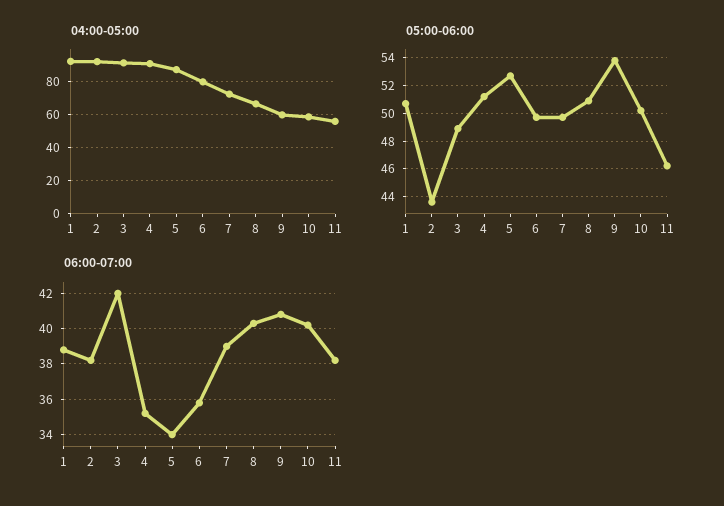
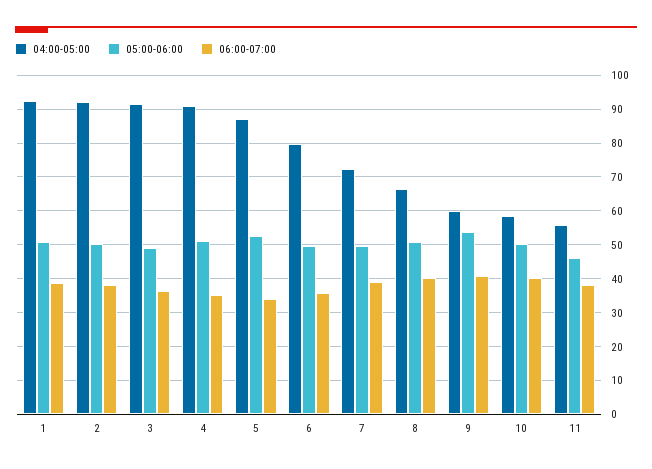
05:00-06:00, 2: 43.5 -> 50
06:00-07:00, 3: 42 -> 36

